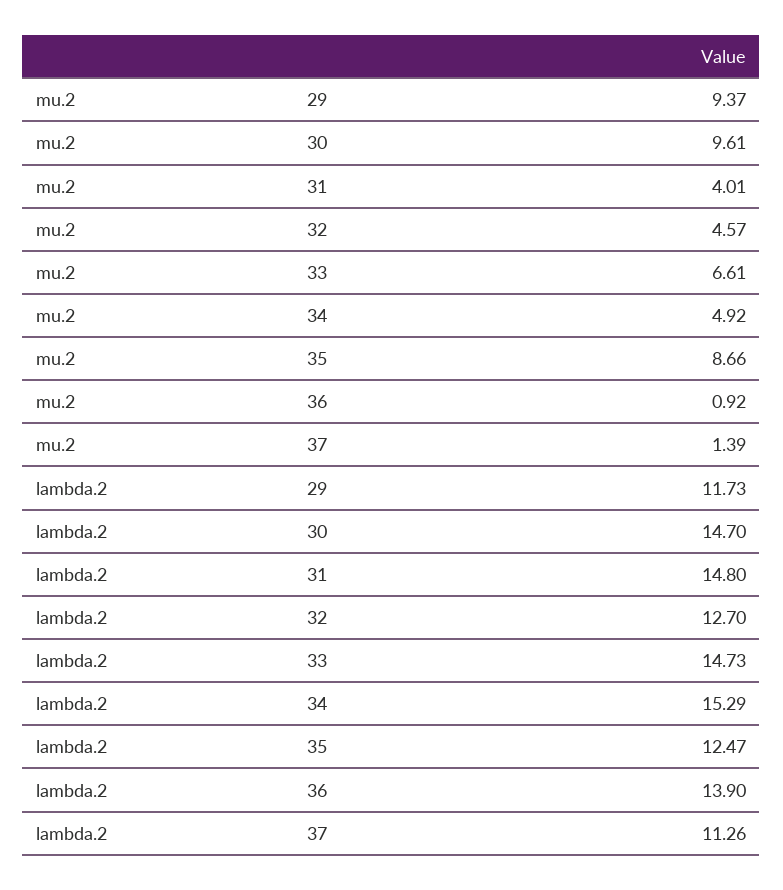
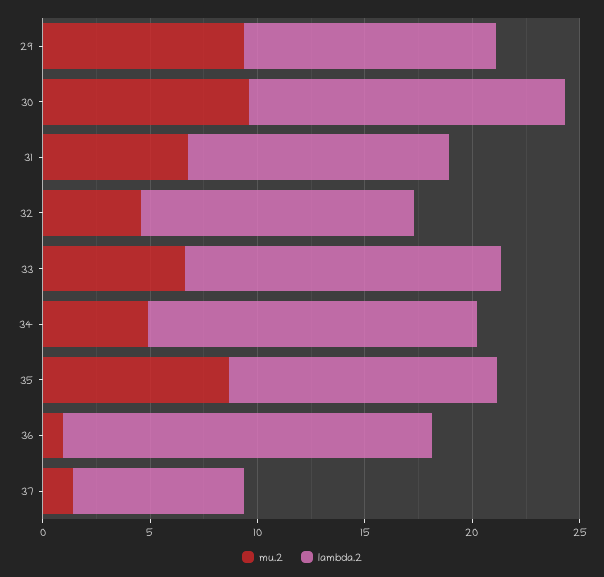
mu.2, 31: 4.01 -> 7
lambda.2, 31: 14.8 -> 12
lambda.2, 36: 13.9 -> 17
lambda.2, 37: 11.26 -> 8

